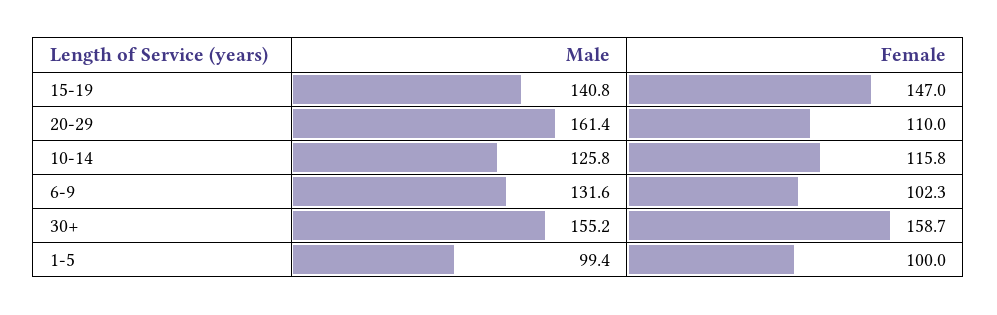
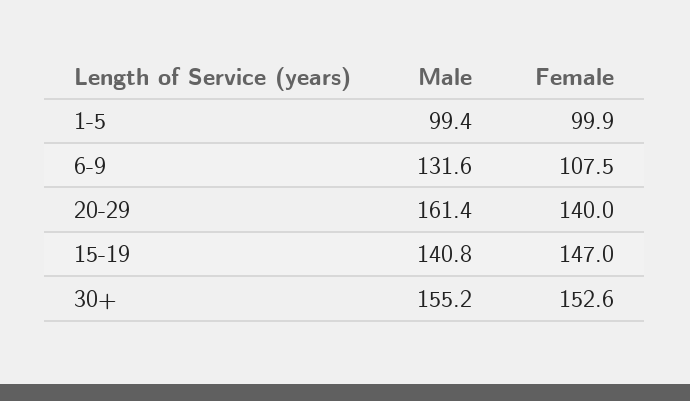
Female, 20-29: 110 -> 140
Male, 10-14: 125.8 -> none
Female, 10-14: 115.8 -> none
Female, 6-9: 102.3 -> 107.5
Female, 30+: 158.7 -> 152.6
Female, 1-5: 100 -> 99.9

